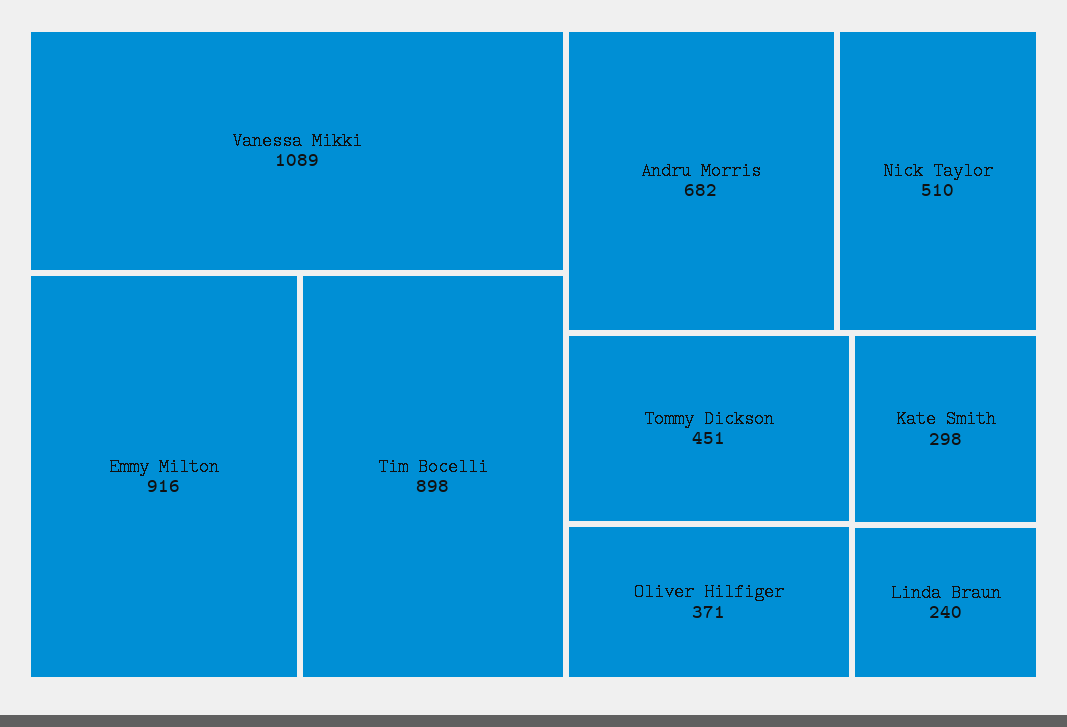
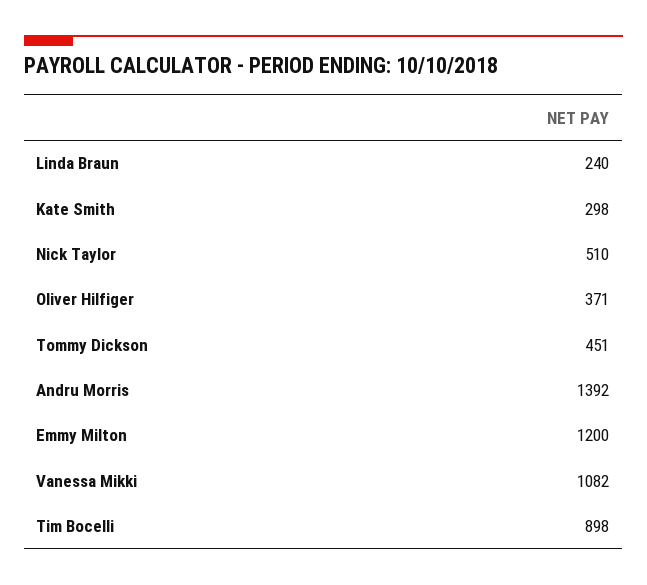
Vanessa Mikki: 1089 -> 1082
Emmy Milton: 916 -> 1200
Andru Morris: 682 -> 1392

